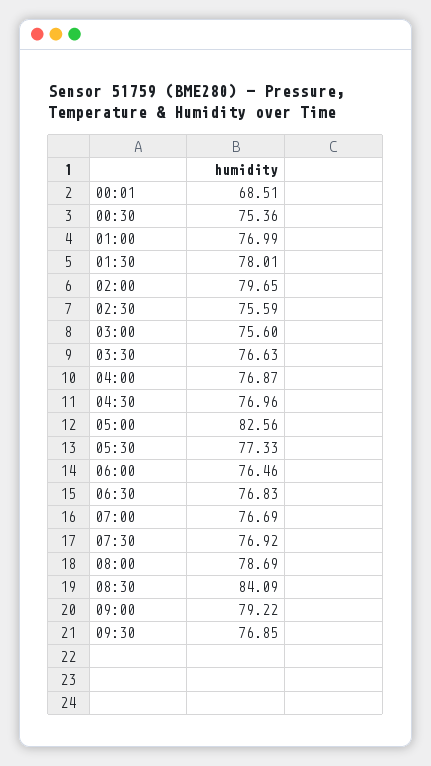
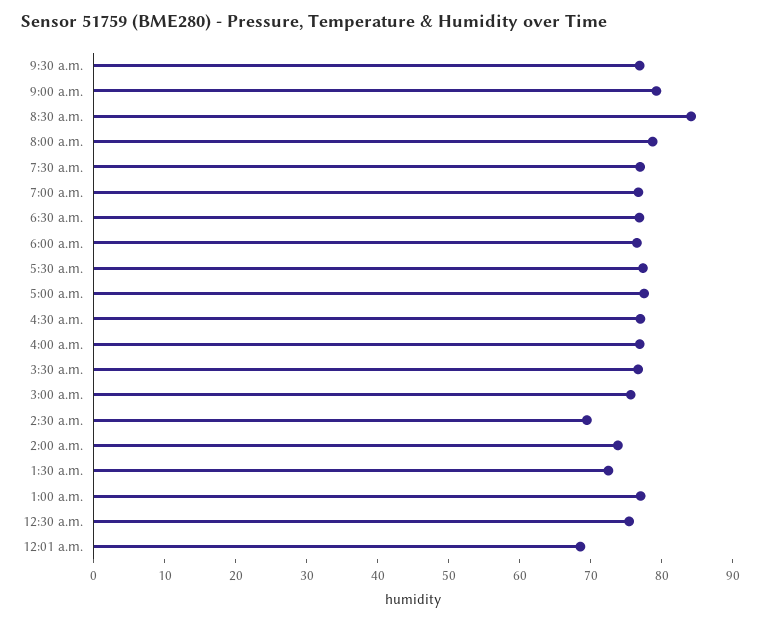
01:30: 78.01 -> 72
02:00: 79.65 -> 74
02:30: 75.59 -> 70
05:00: 82.56 -> 78

